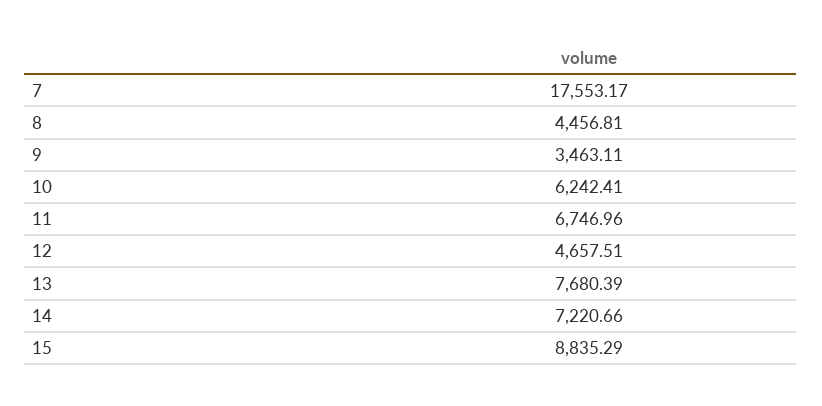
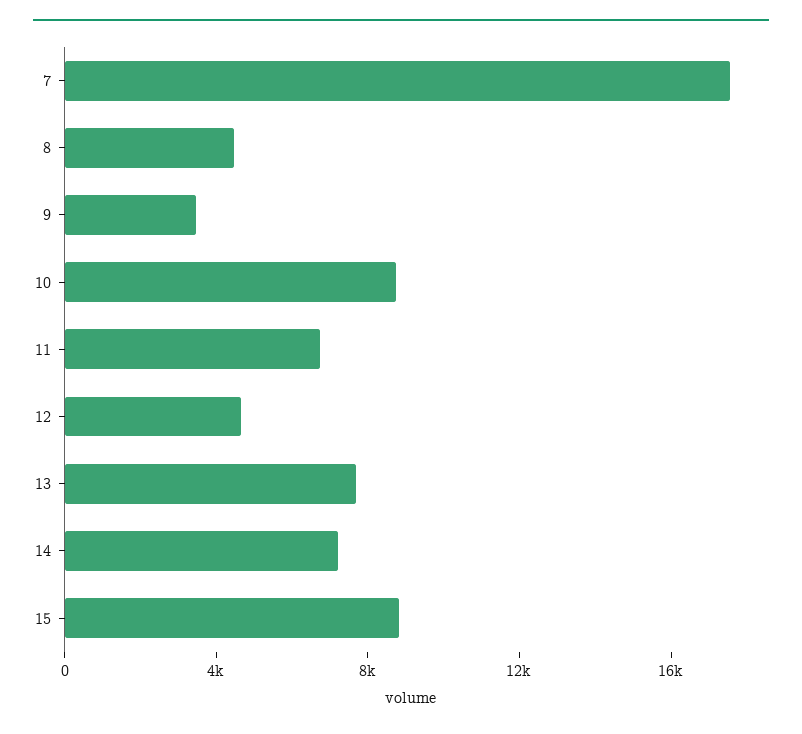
10: 6242.41 -> 9000

